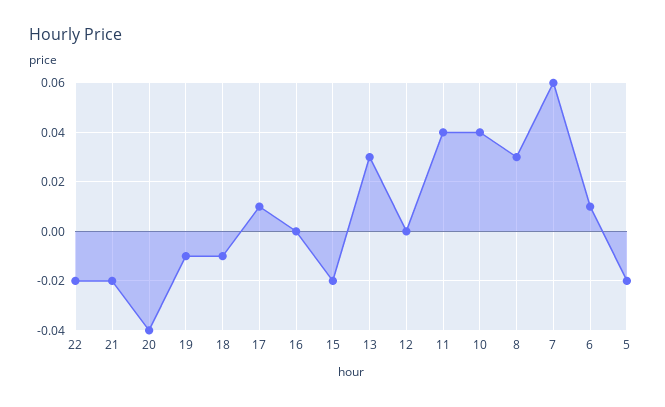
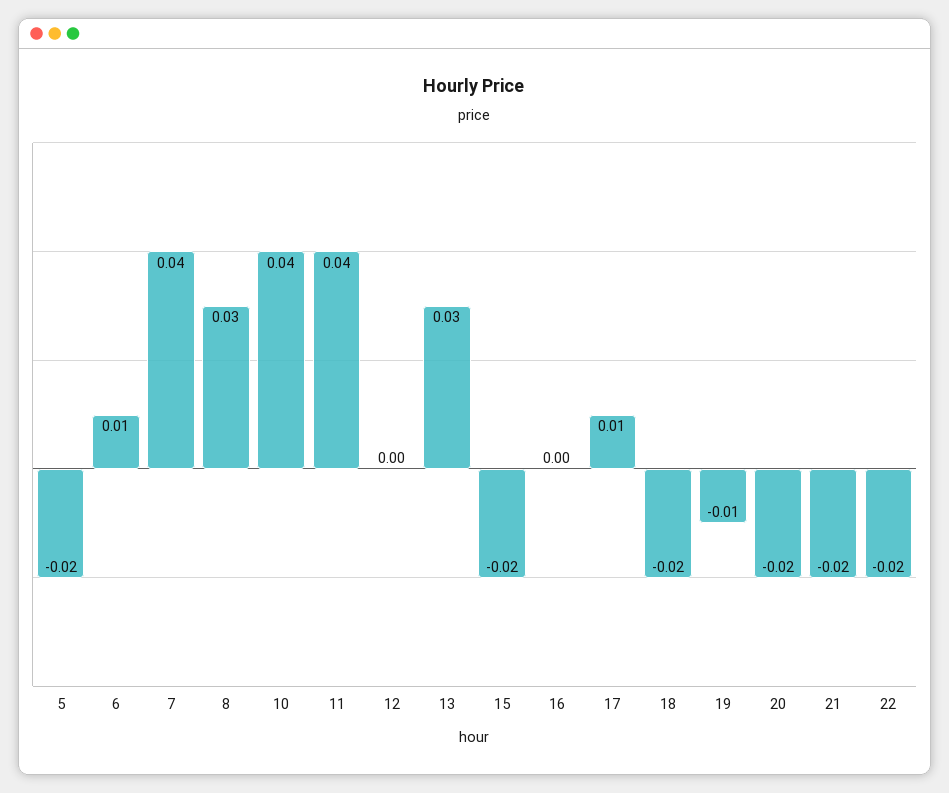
20: -0.04 -> -0.02
18: -0.01 -> -0.02
7: 0.06 -> 0.04

